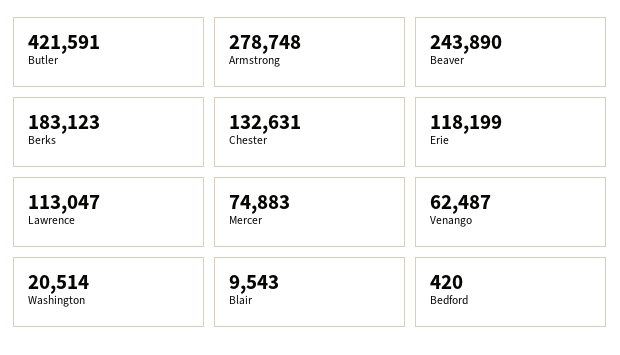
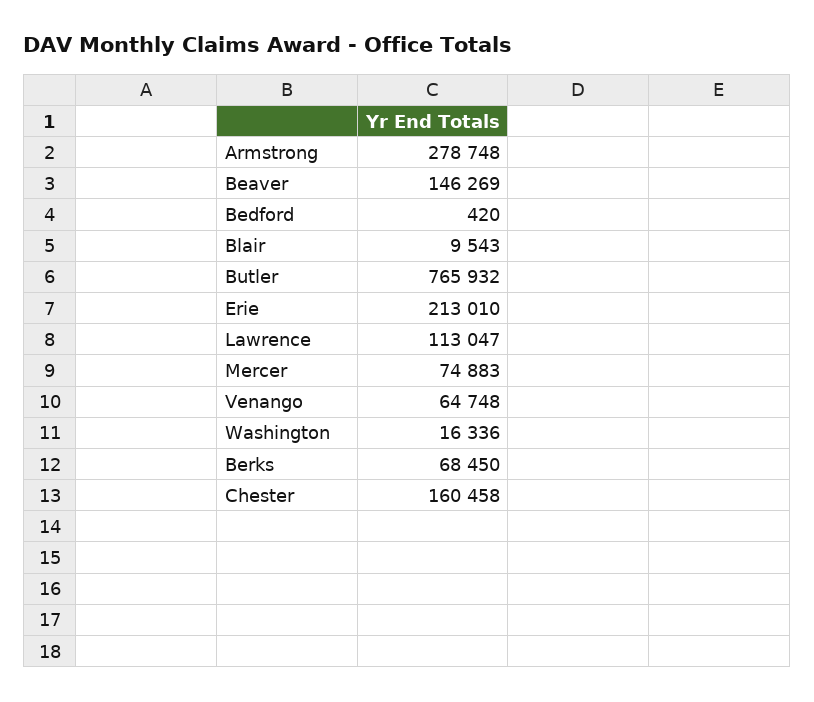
Butler: 421591 -> 765932
Beaver: 243890 -> 146269
Berks: 183123 -> 68450
Chester: 132631 -> 160458
Erie: 118199 -> 213010
Venango: 62487 -> 64748
Washington: 20514 -> 16336

